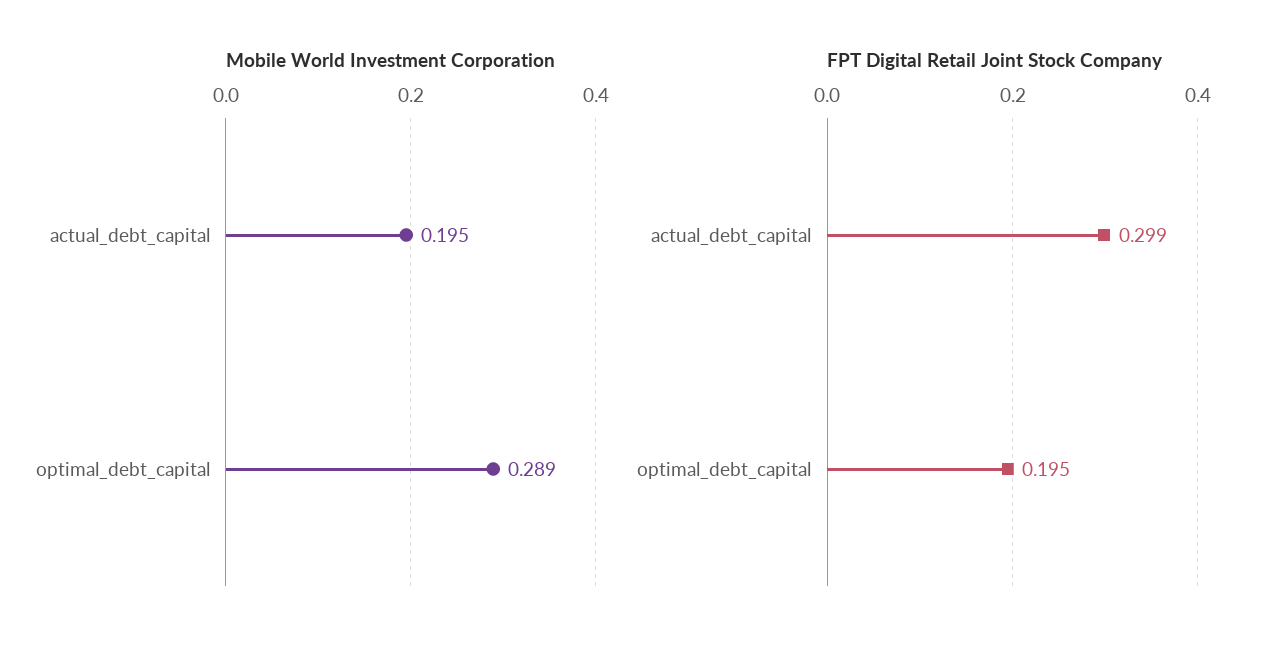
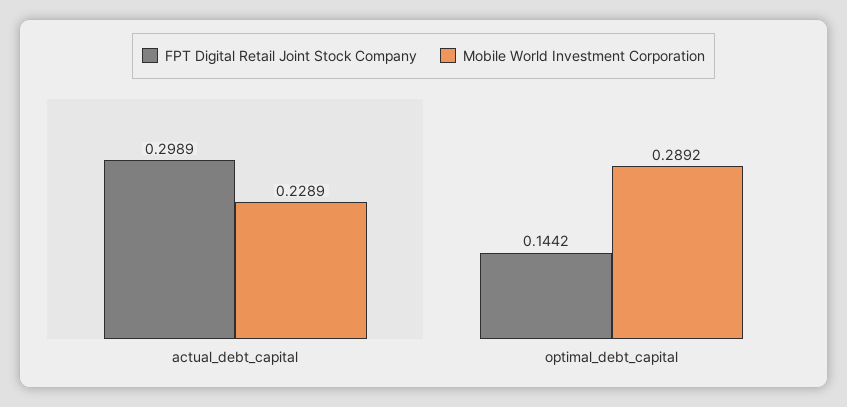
Mobile World Investment Corporation, actual_debt_capital: 0.195 -> 0.2289
FPT Digital Retail Joint Stock Company, optimal_debt_capital: 0.195 -> 0.1442

